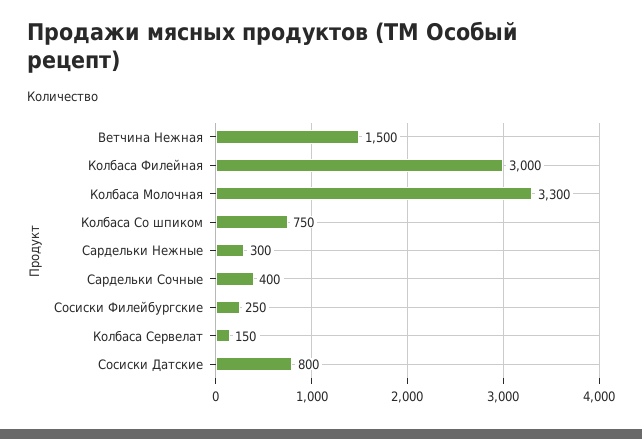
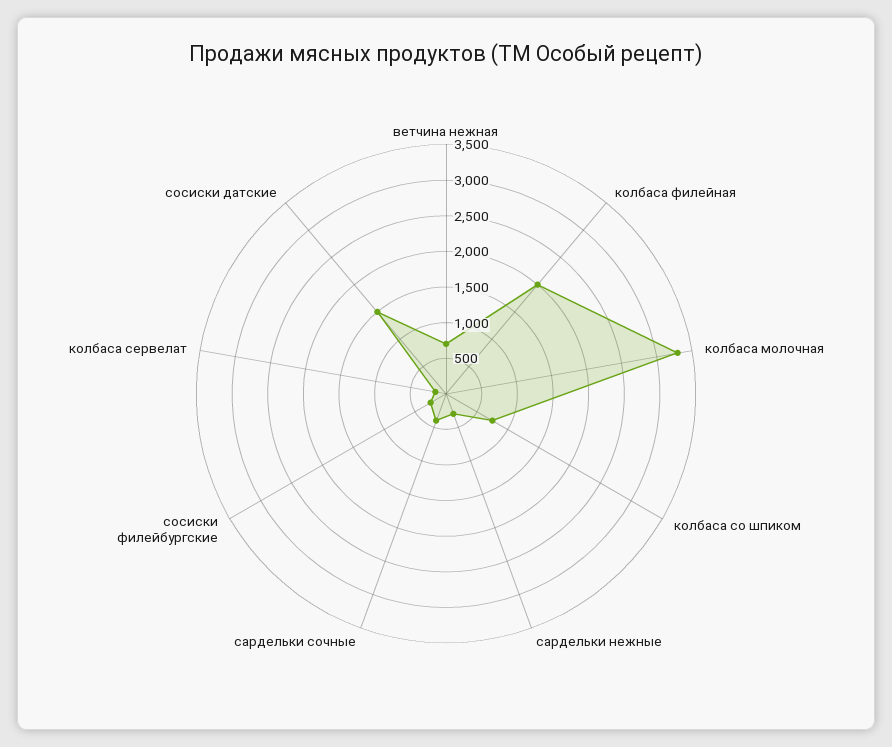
Ветчина Нежная: 1500 -> 750
Колбаса Филейная: 3000 -> 2000
Сосиски Датские: 800 -> 1500

